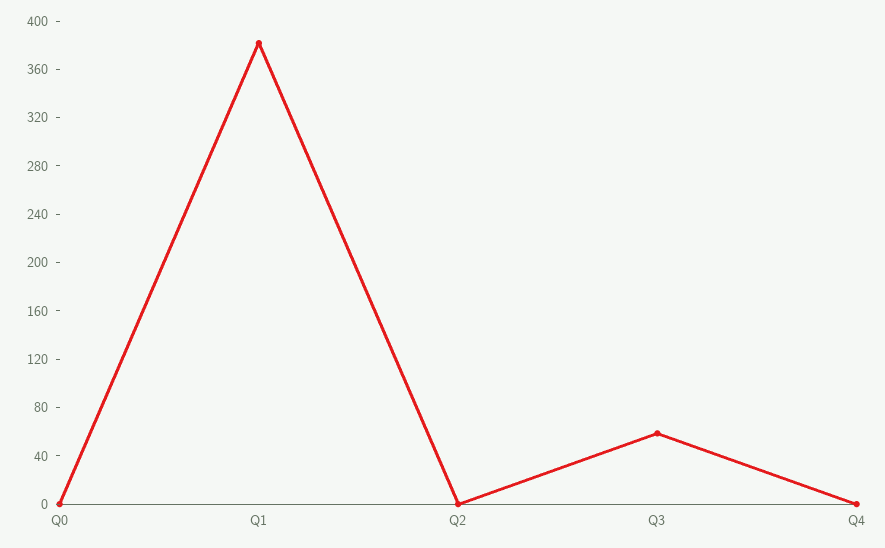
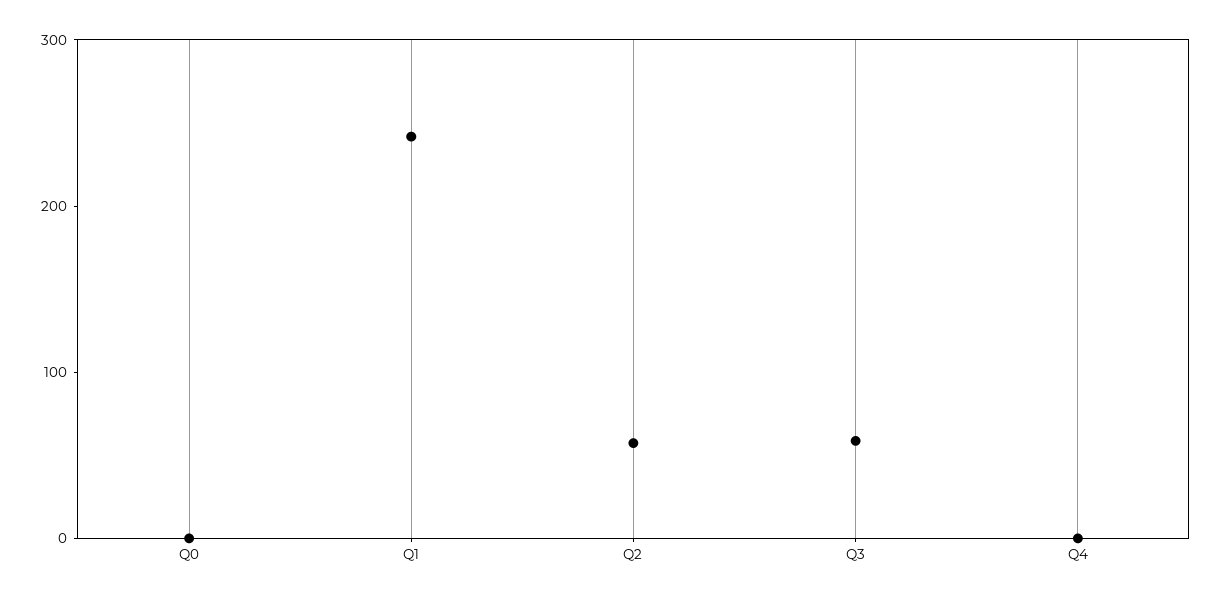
Q1: 380 -> 240
Q2: 0 -> 60

